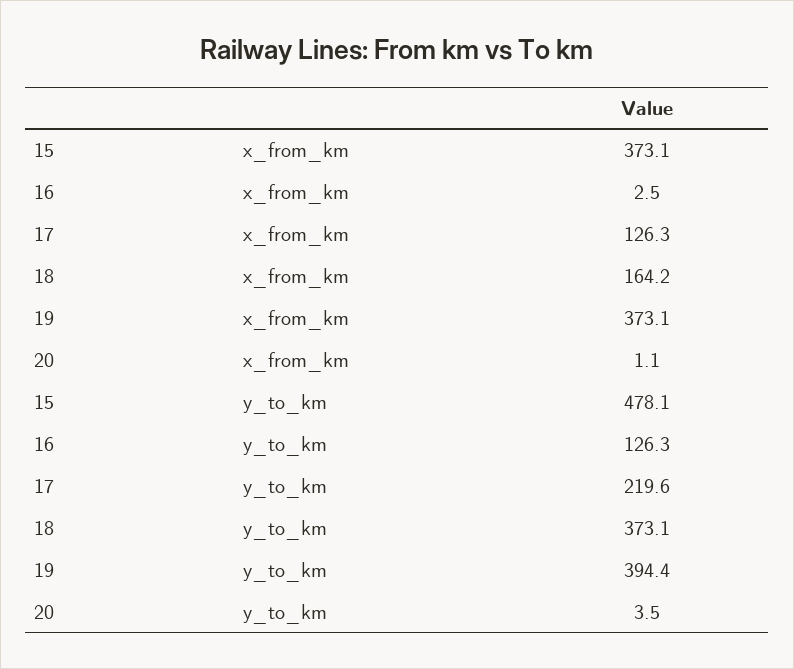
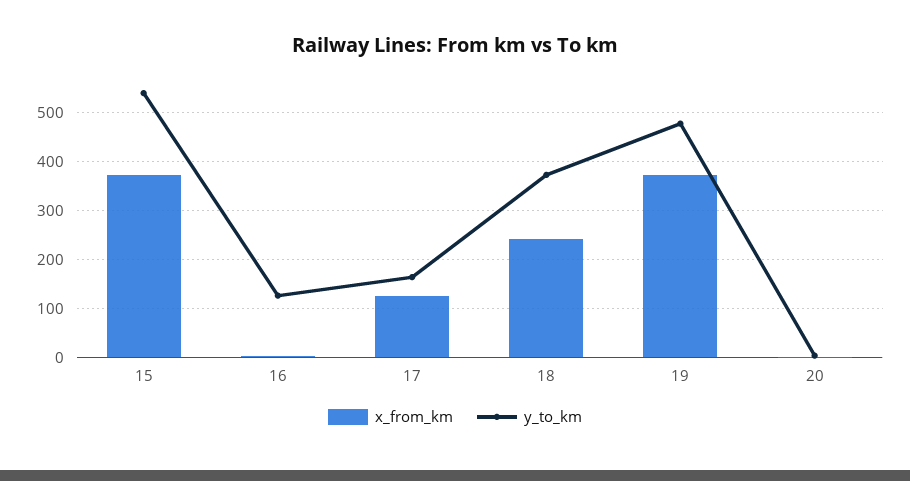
x_from_km, 18: 164.2 -> 240
y_to_km, 15: 478.1 -> 540
y_to_km, 17: 219.6 -> 160
y_to_km, 19: 394.4 -> 480

